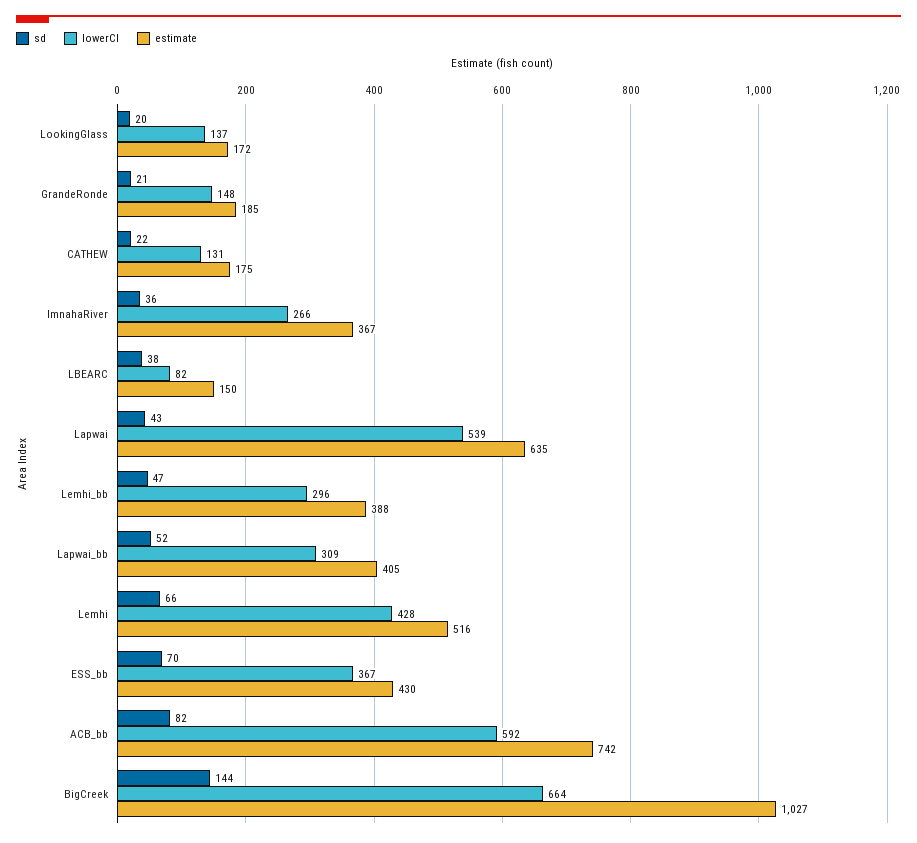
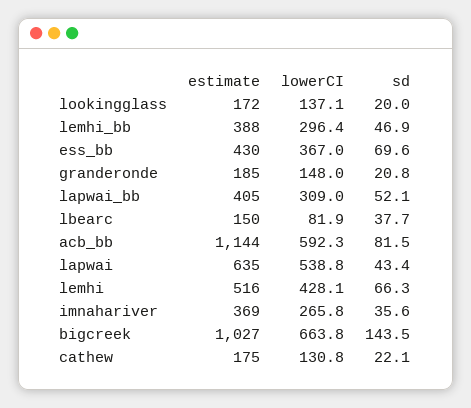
estimate, ImnahaRiver: 367 -> 369
estimate, ACB_bb: 742 -> 1144

